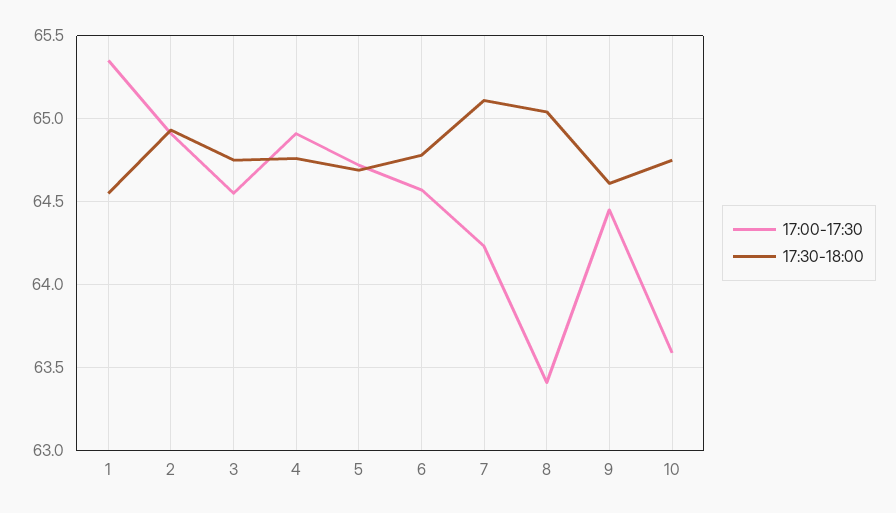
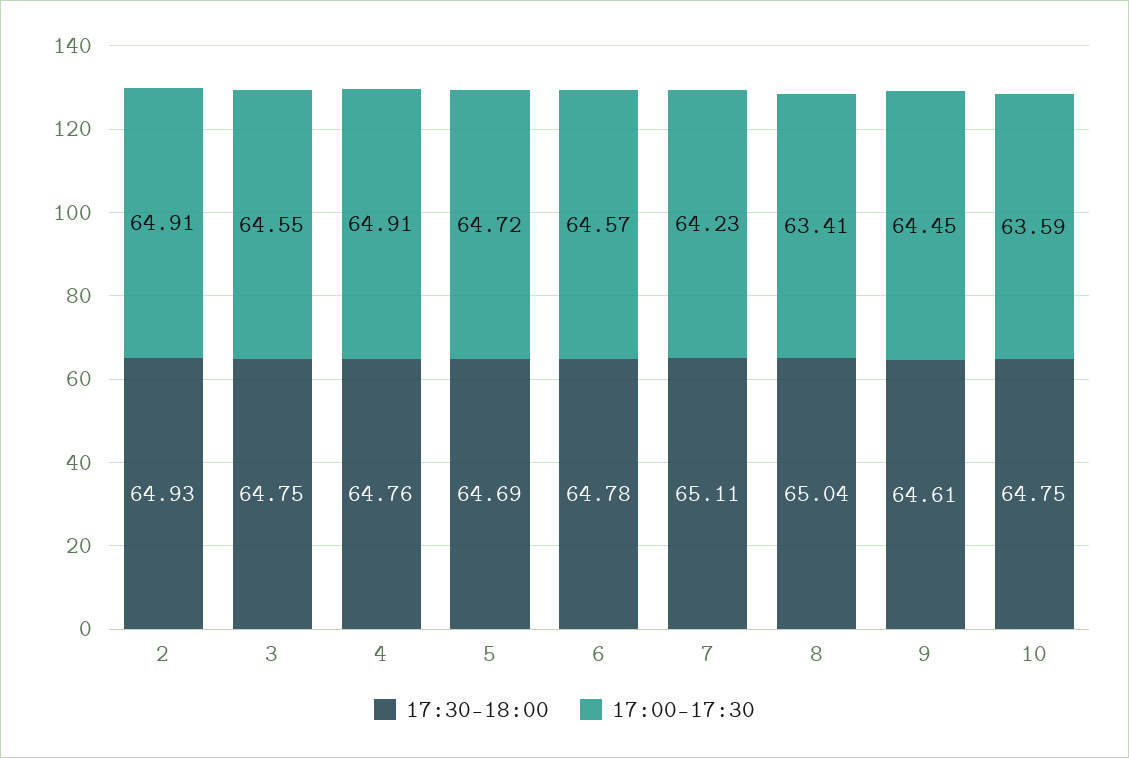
17:00-17:30, 1: 65.35 -> none
17:30-18:00, 1: 64.55 -> none

